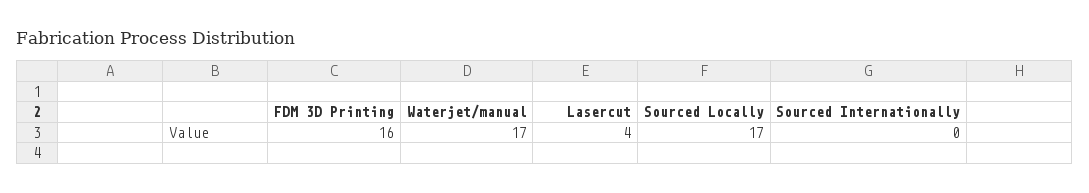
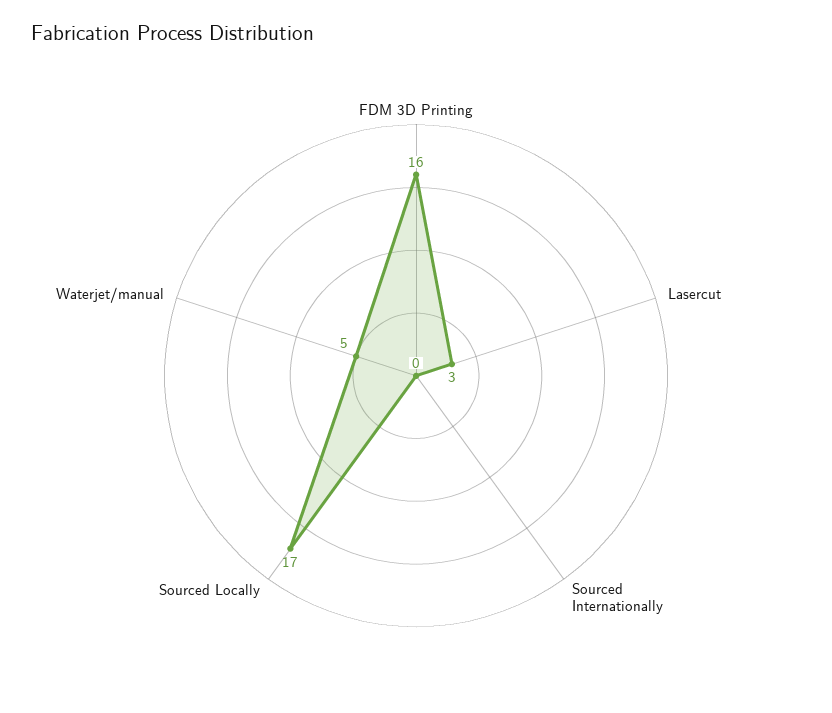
Waterjet/manual: 17 -> 5
Lasercut: 4 -> 3

